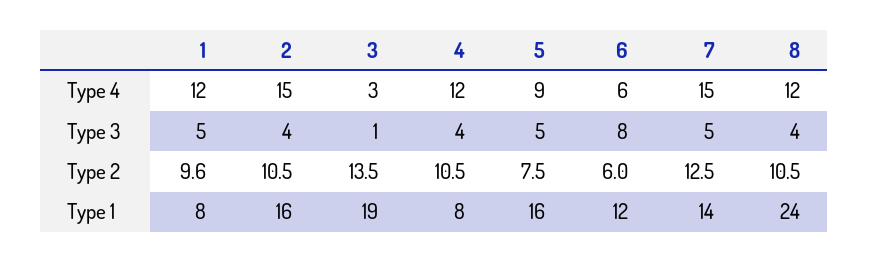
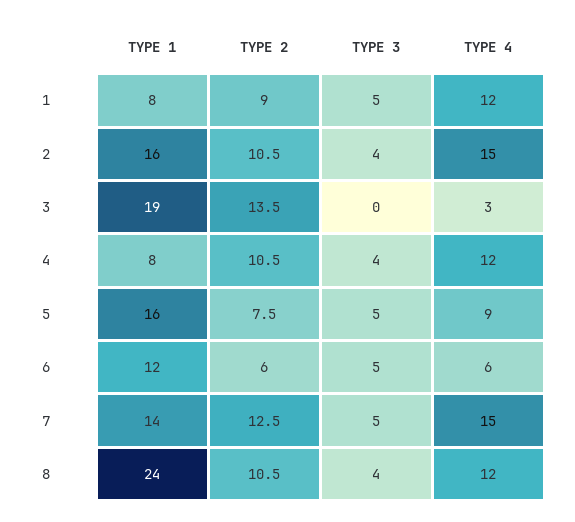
3, Type 3: 1 -> 0
6, Type 3: 8 -> 5
1, Type 2: 9.6 -> 9

